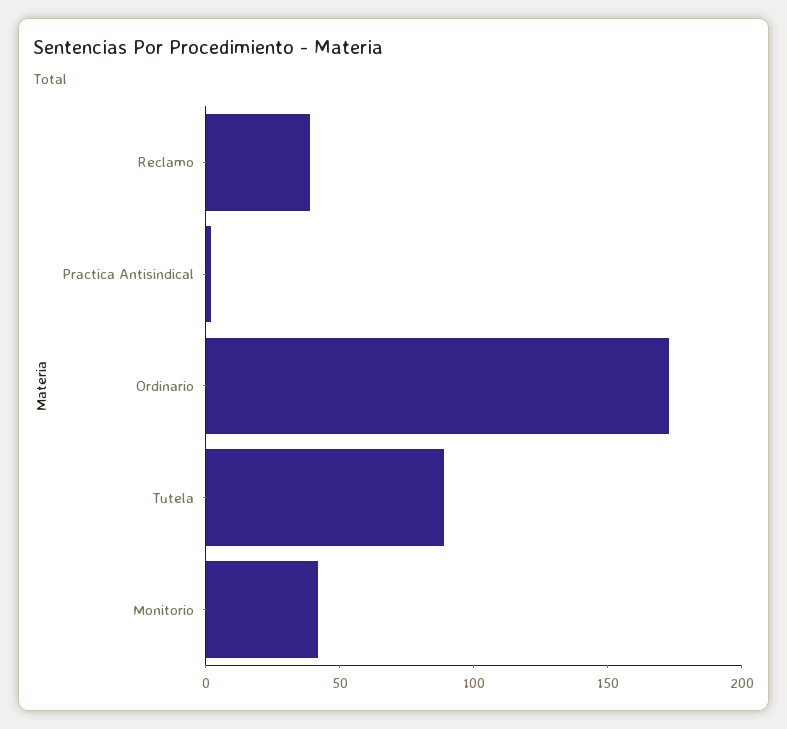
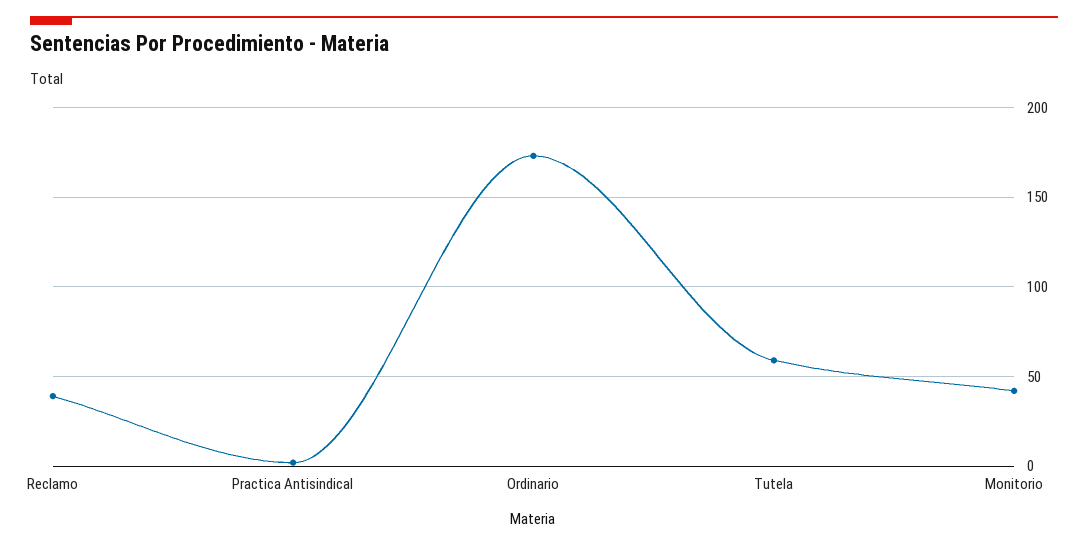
Tutela: 90 -> 60

